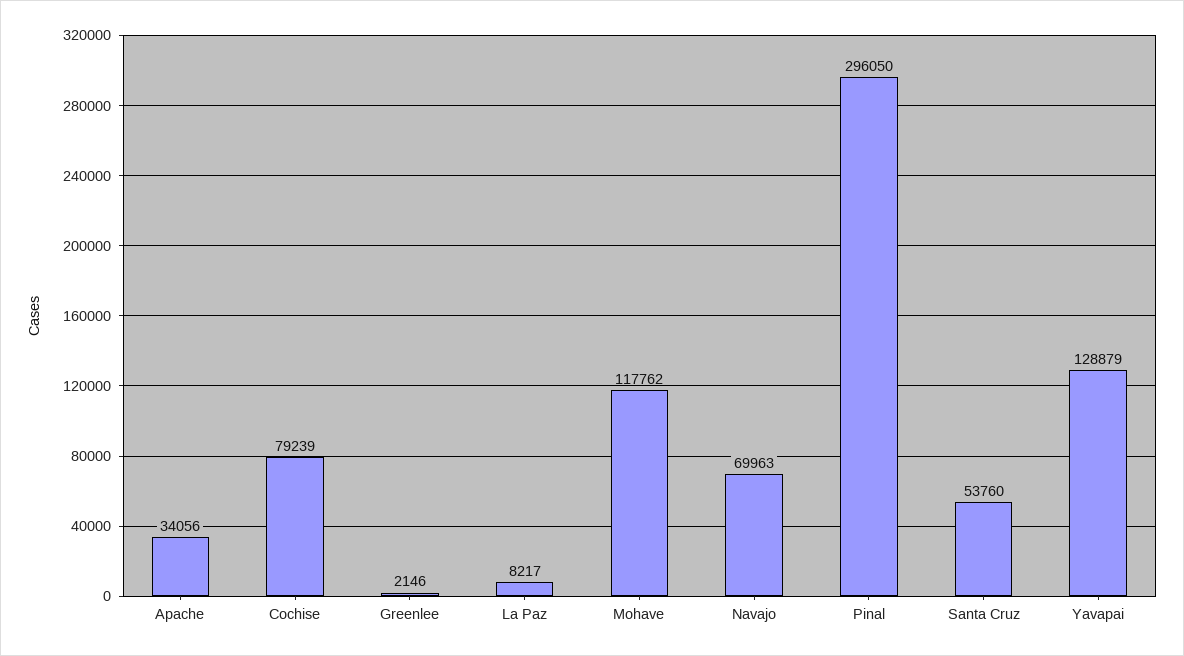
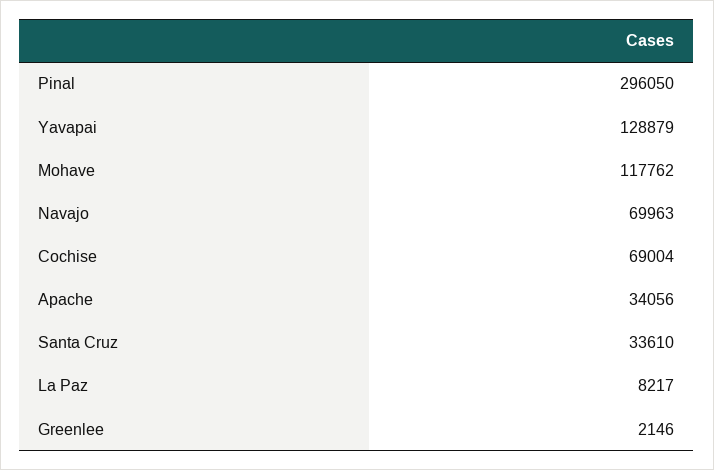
Cochise: 79239 -> 69004
Santa Cruz: 53760 -> 33610

